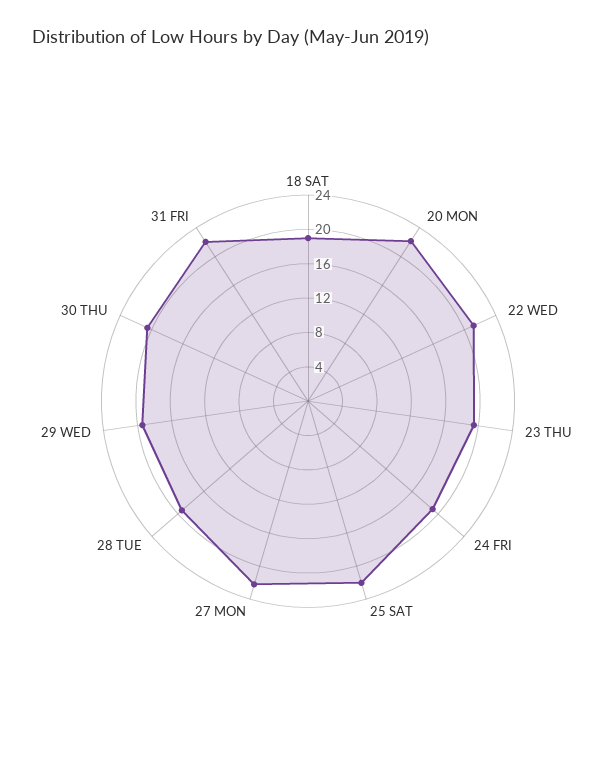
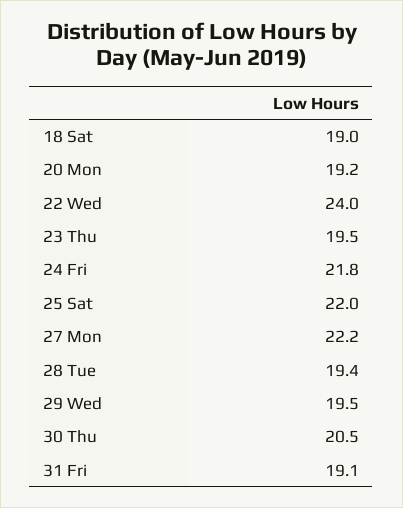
20 MON: 22 -> 19.2
22 WED: 21 -> 24
24 FRI: 19 -> 21.8
31 FRI: 22 -> 19.1

